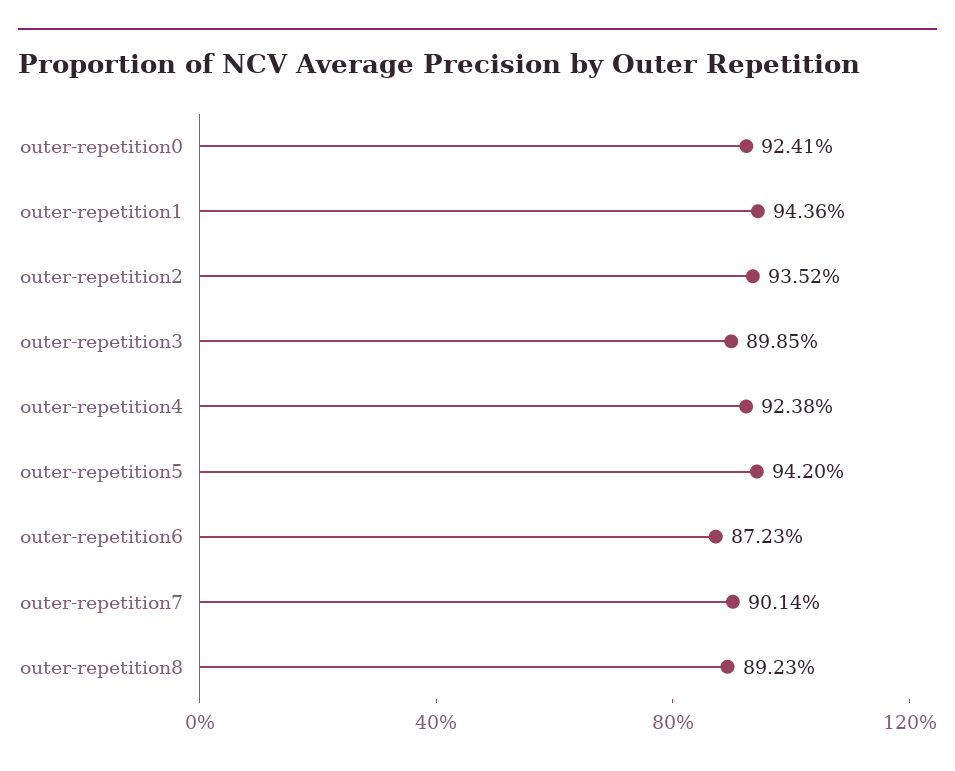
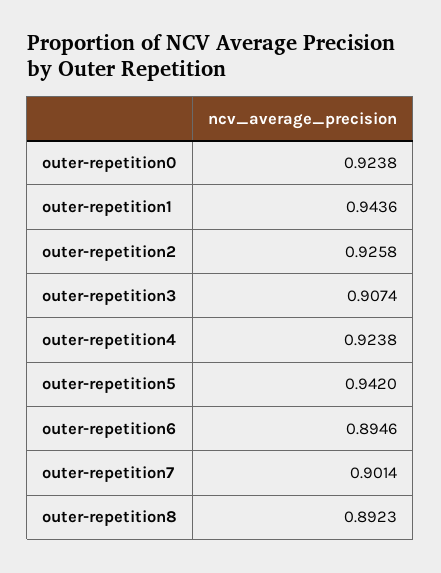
outer-repetition0: 0.9241 -> 0.9238
outer-repetition2: 0.9352 -> 0.9258
outer-repetition3: 0.8985 -> 0.9074
outer-repetition6: 0.8723 -> 0.8946

